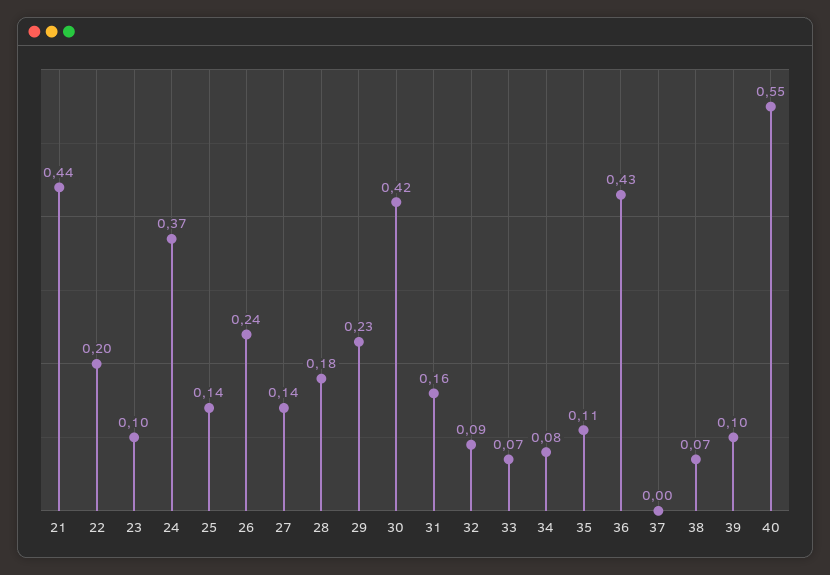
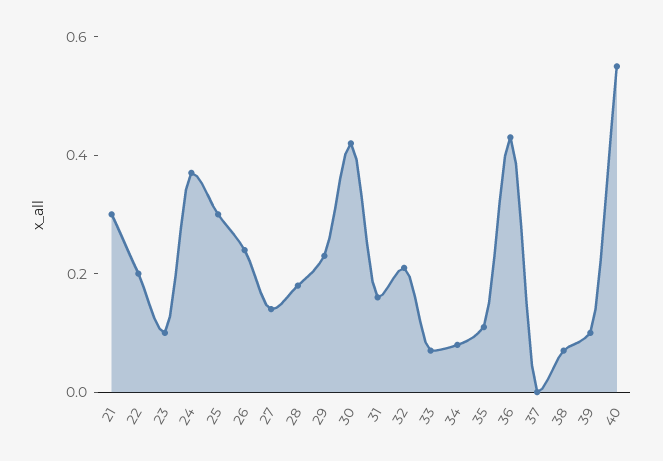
21: 0.44 -> 0.3
25: 0.14 -> 0.3
32: 0.09 -> 0.2

